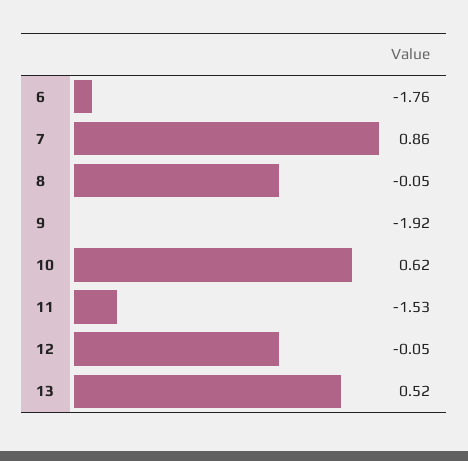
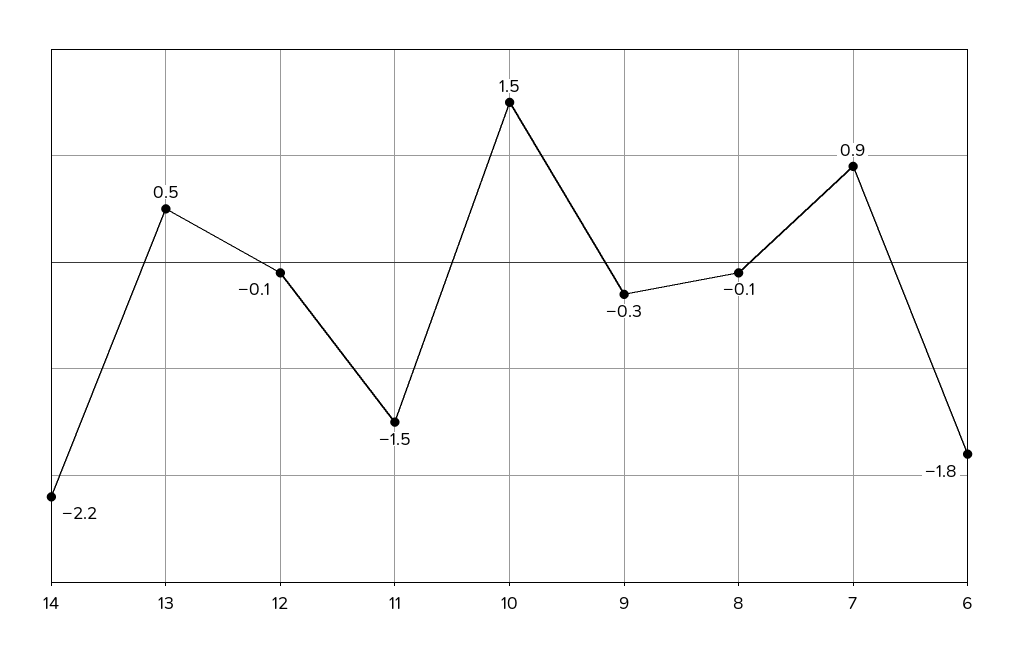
9: -1.92 -> -0.3
10: 0.62 -> 1.5
14: none -> -2.2

